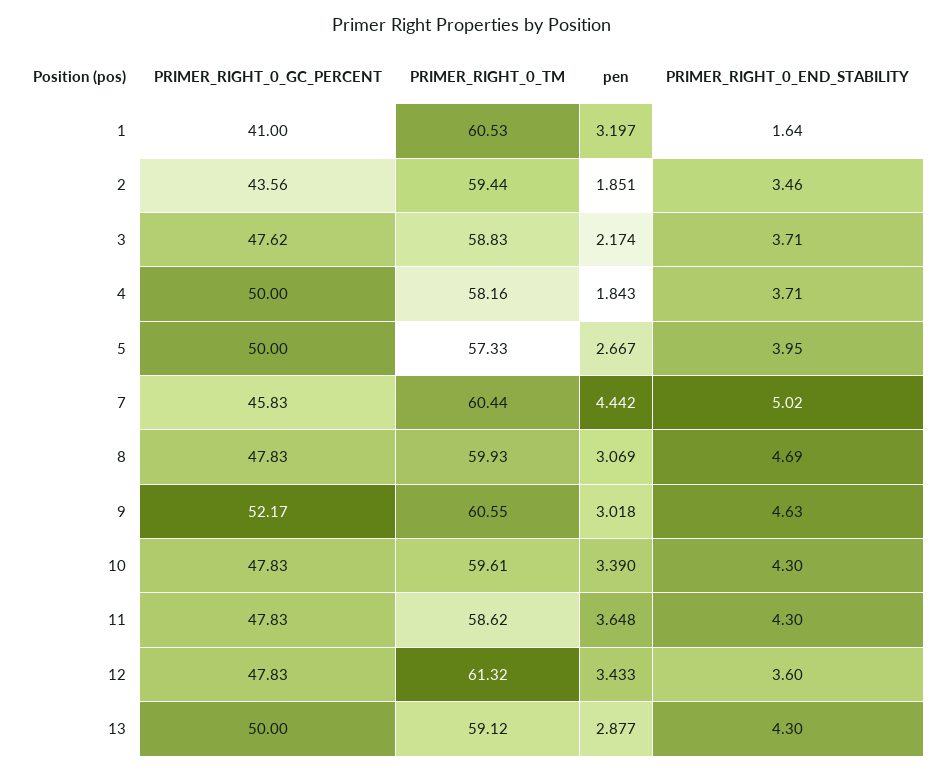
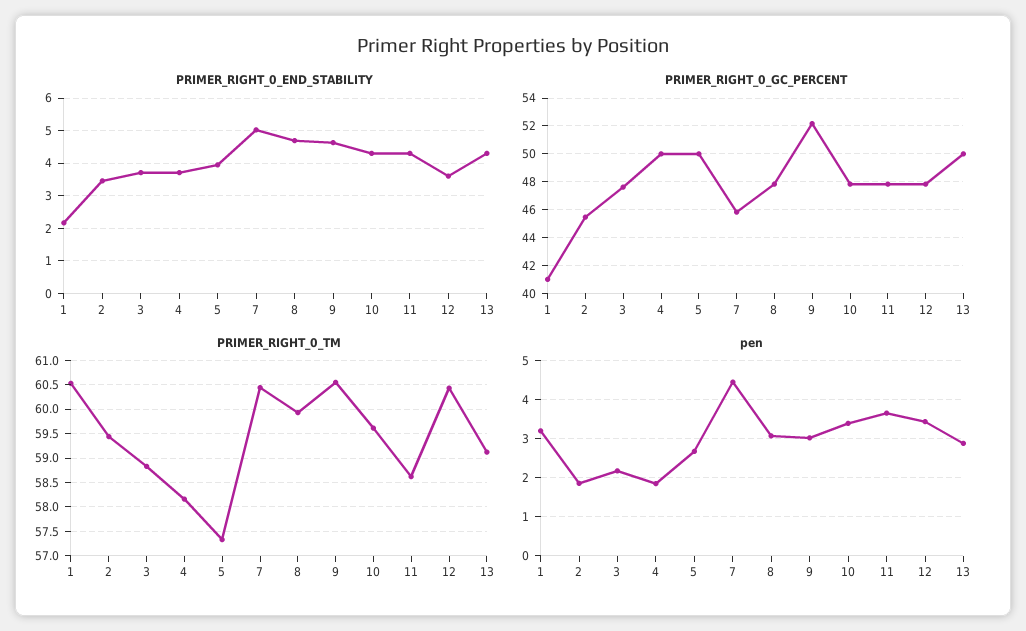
PRIMER_RIGHT_0_END_STABILITY, 1: 1.64 -> 2.2
PRIMER_RIGHT_0_GC_PERCENT, 2: 43.56 -> 45.5
PRIMER_RIGHT_0_TM, 12: 61.32 -> 60.5

